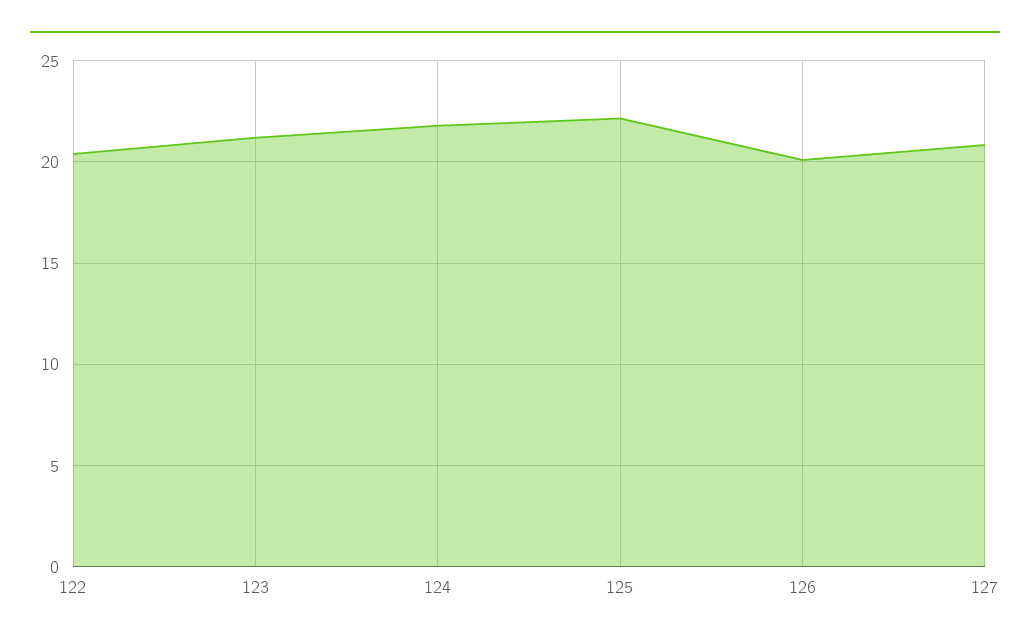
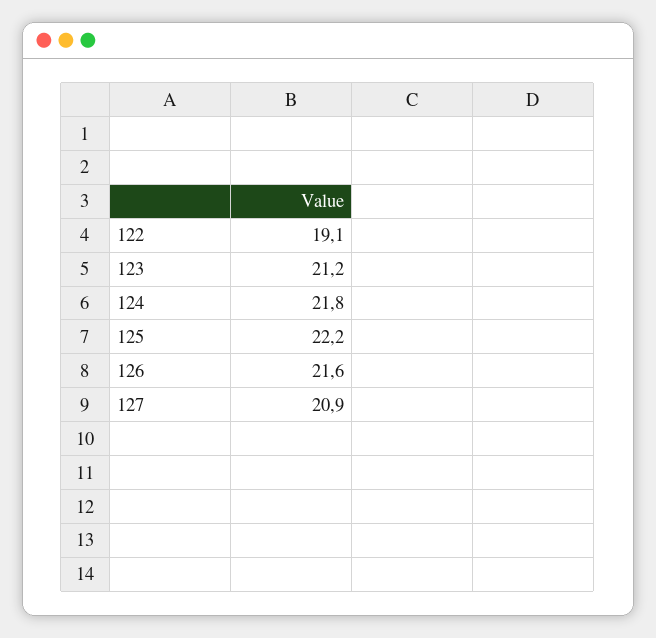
122: 20.5 -> 19.1
126: 20 -> 21.6

